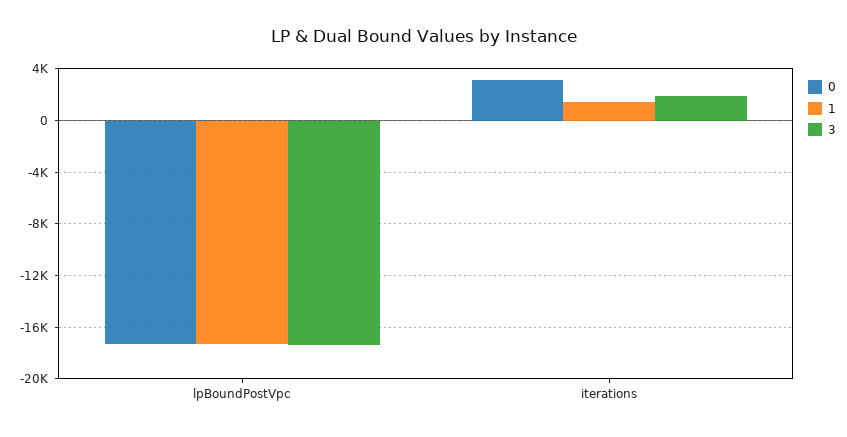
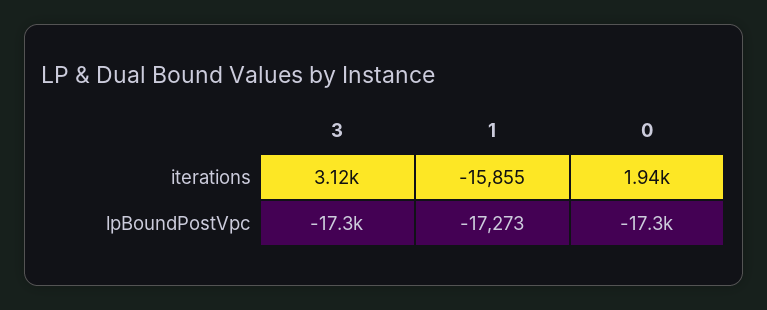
0, iterations: 3000 -> 1940
1, iterations: 1500 -> -15855
3, iterations: 2000 -> 3120

